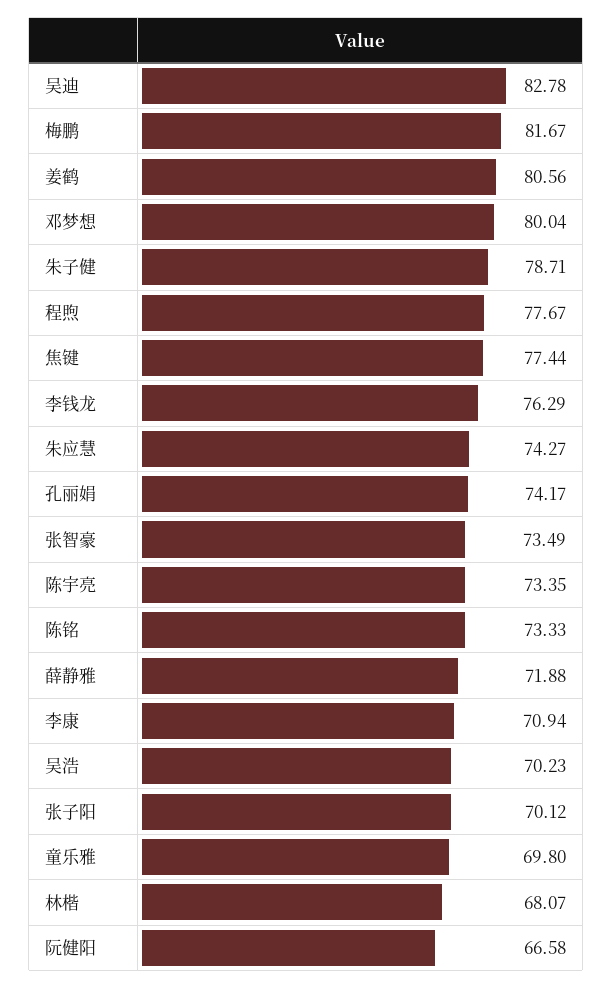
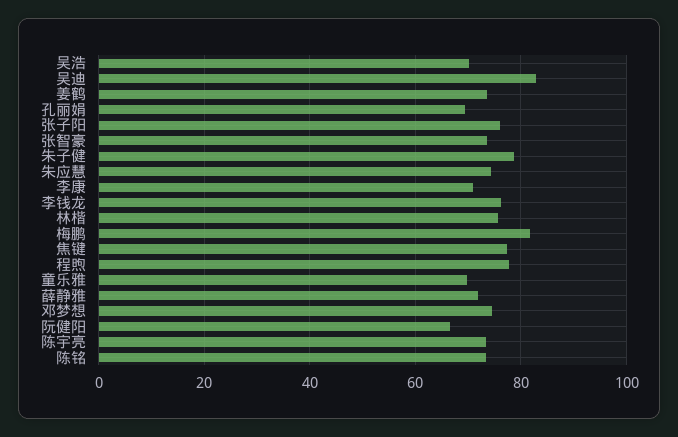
姜鹤: 80.56 -> 74
邓梦想: 80.04 -> 74
孔丽娟: 74.17 -> 70
张子阳: 70.12 -> 76
林楷: 68.07 -> 76

